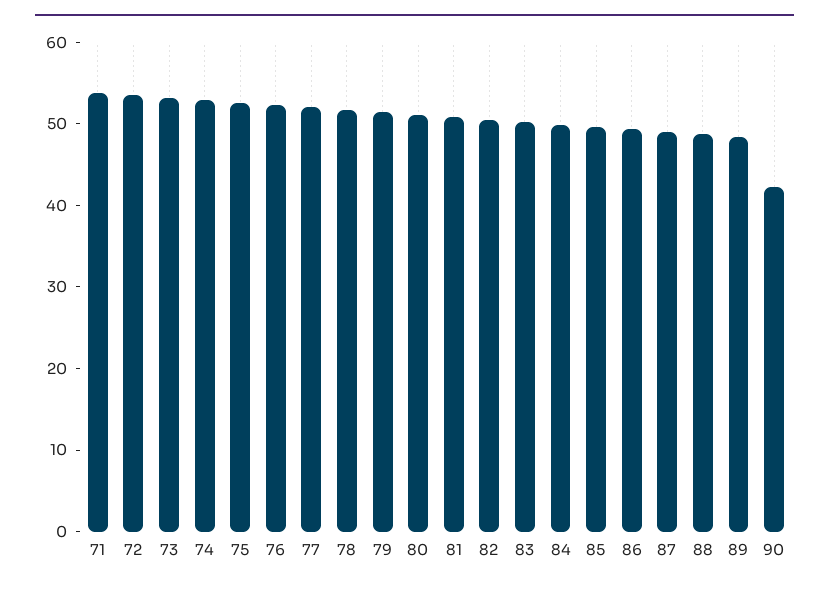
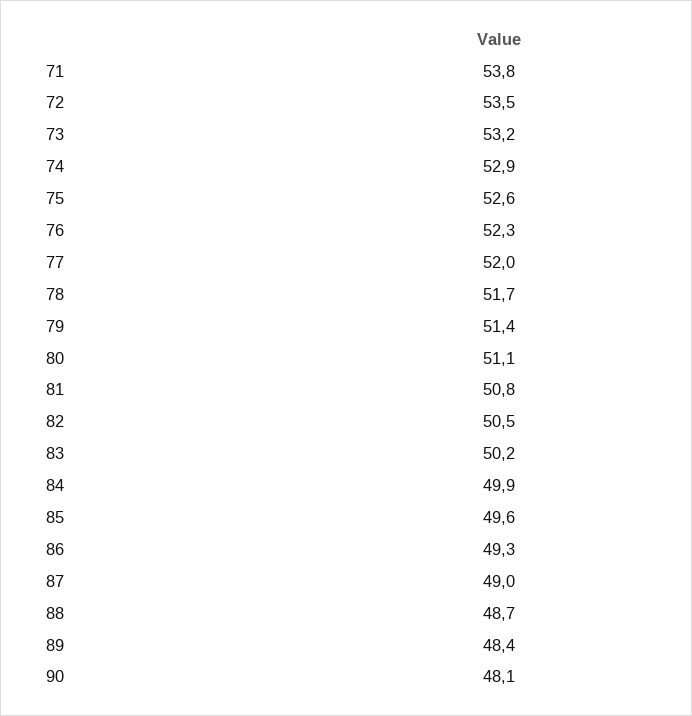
90: 42 -> 48.1

